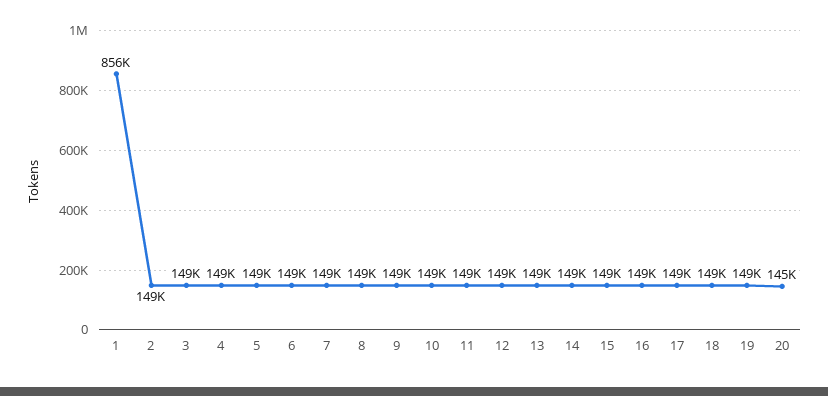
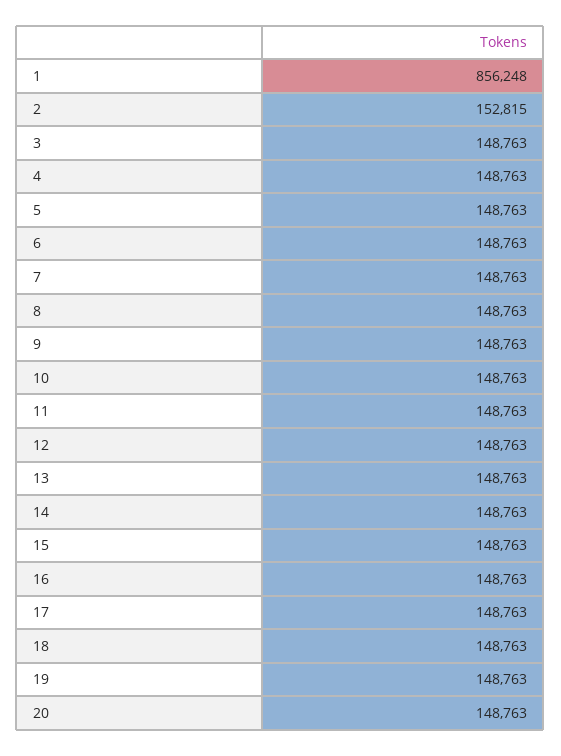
2: 149000 -> 152815
20: 145000 -> 148763

